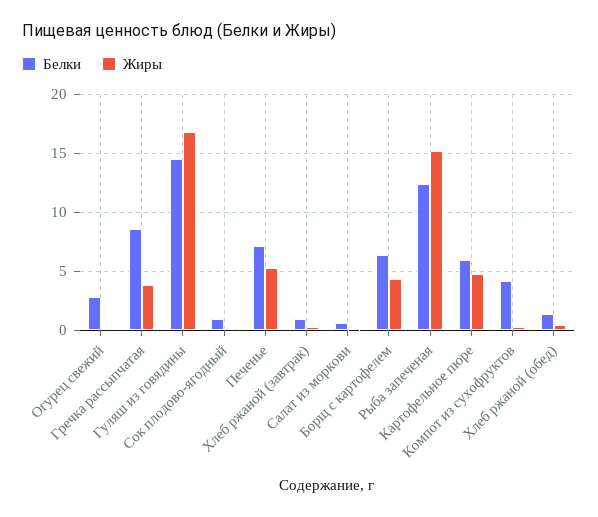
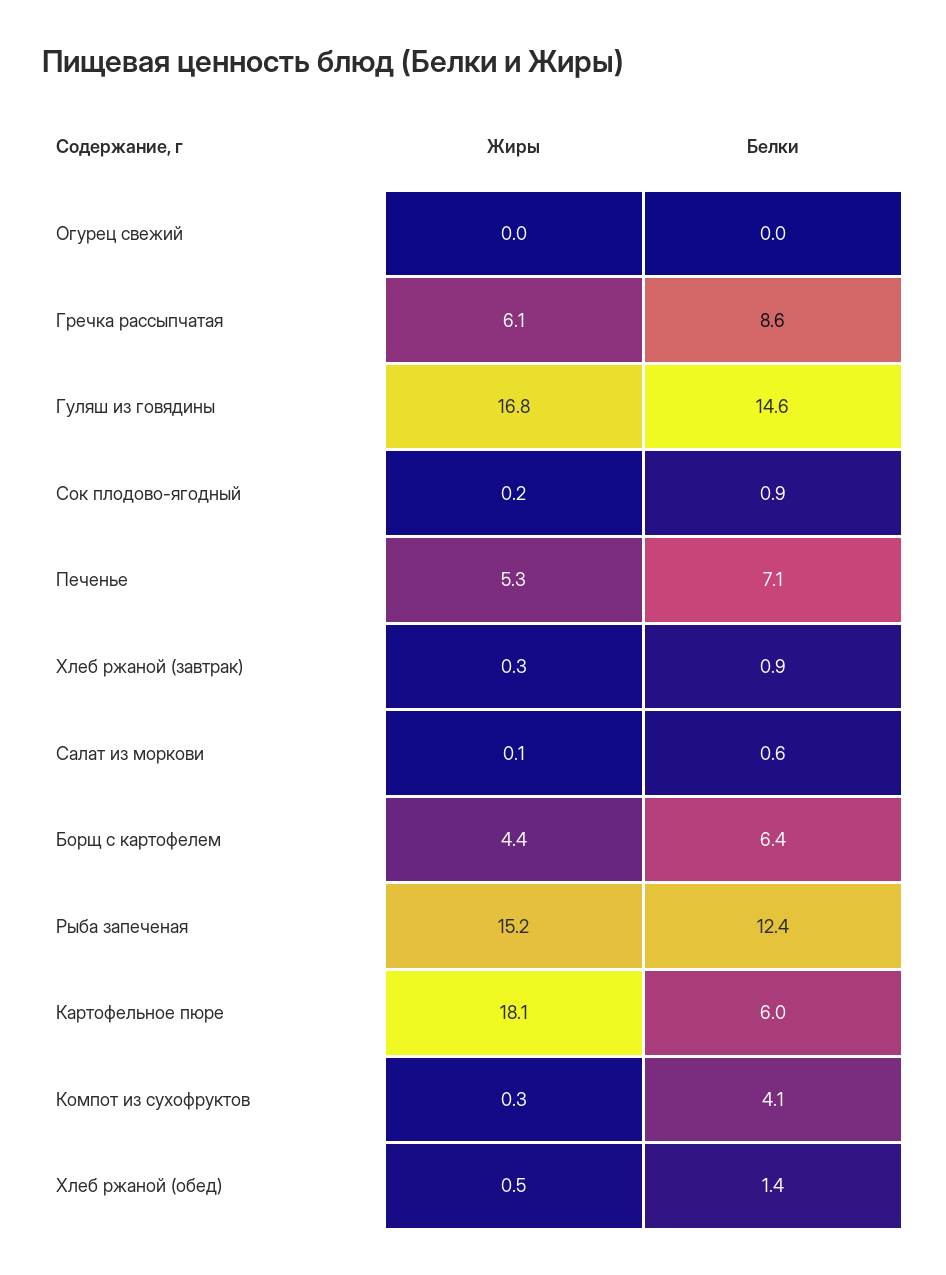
Белки, Огурец свежий: 3 -> 0
Жиры, Гречка рассыпчатая: 4 -> 6.1
Жиры, Картофельное пюре: 5 -> 18.1

